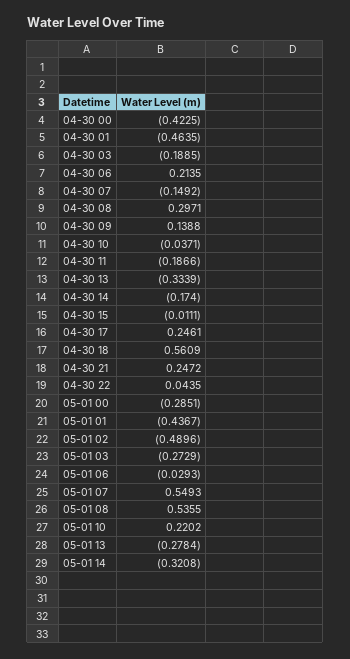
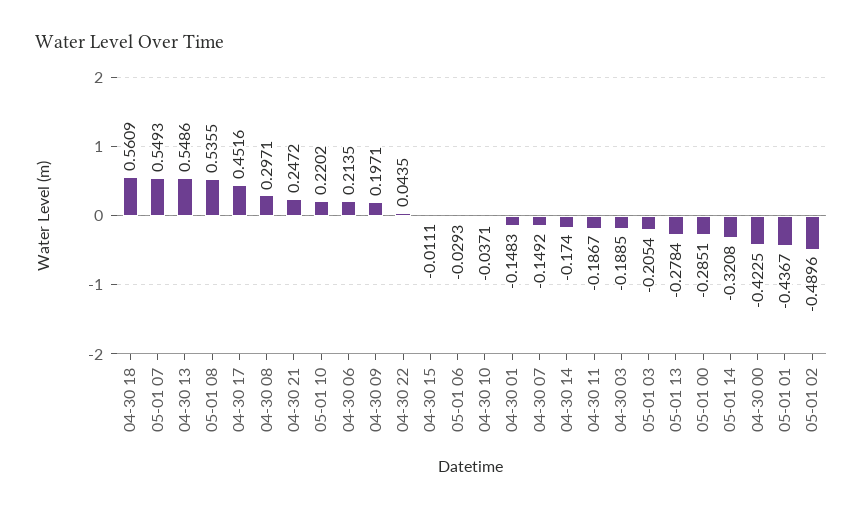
04-30 01: -0.4635 -> -0.1483
04-30 09: 0.1388 -> 0.1971
04-30 11: -0.1866 -> -0.1867
04-30 13: -0.3339 -> 0.5486
04-30 17: 0.2461 -> 0.4516
05-01 03: -0.2729 -> -0.2054

